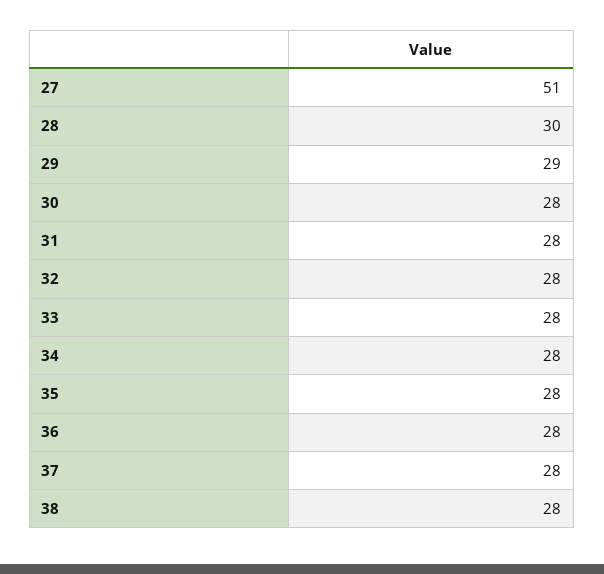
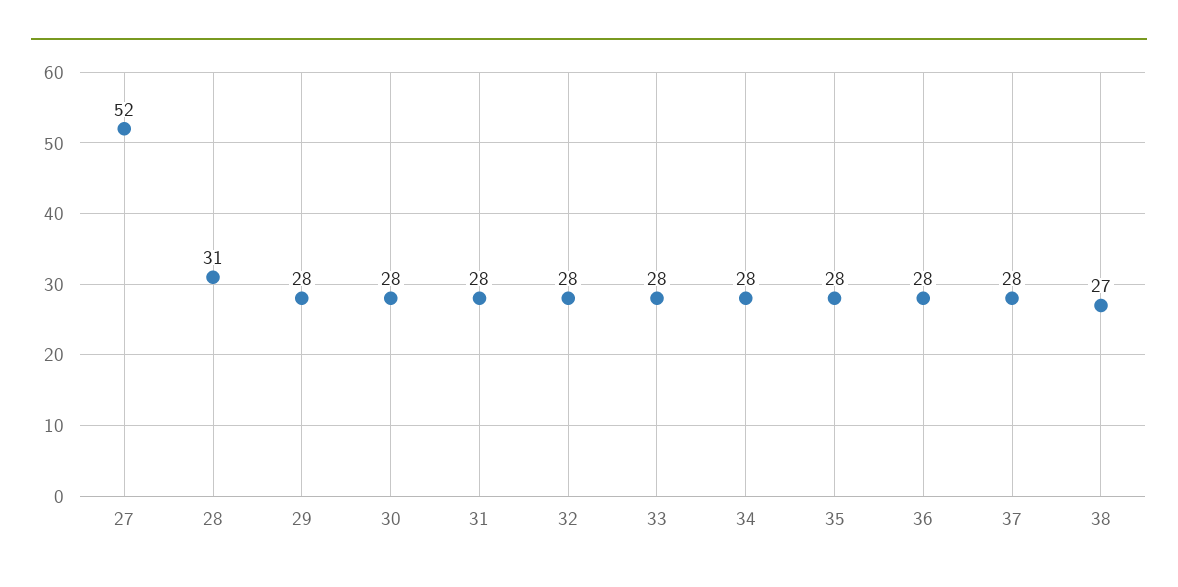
27: 51 -> 52
28: 30 -> 31
29: 29 -> 28
38: 28 -> 27

